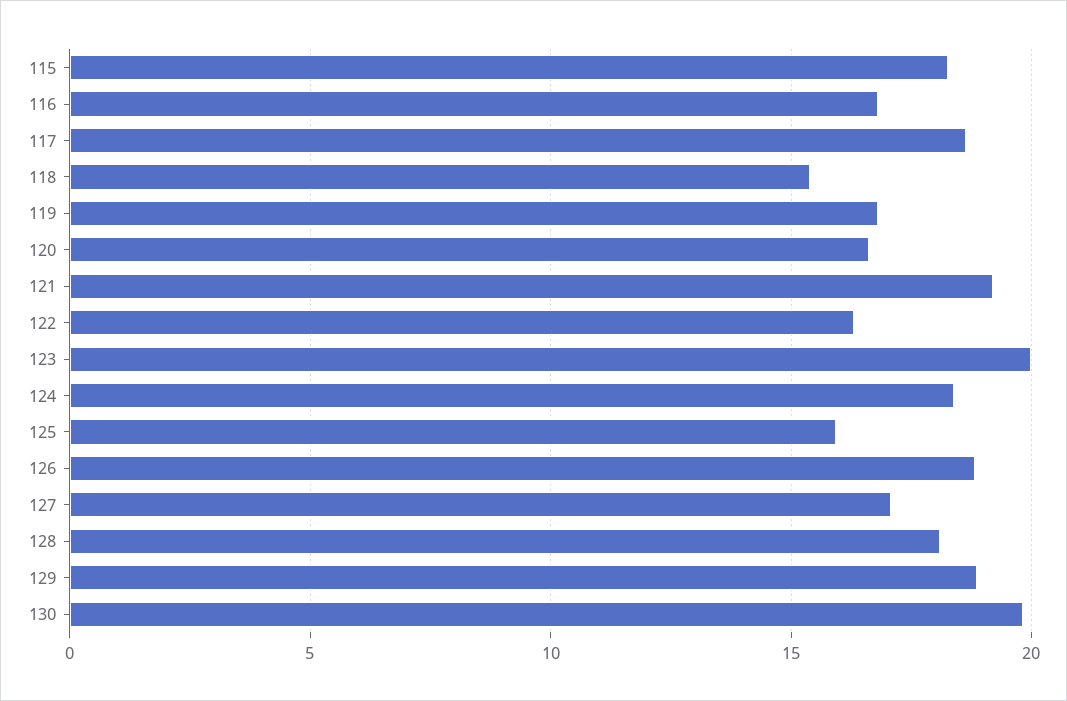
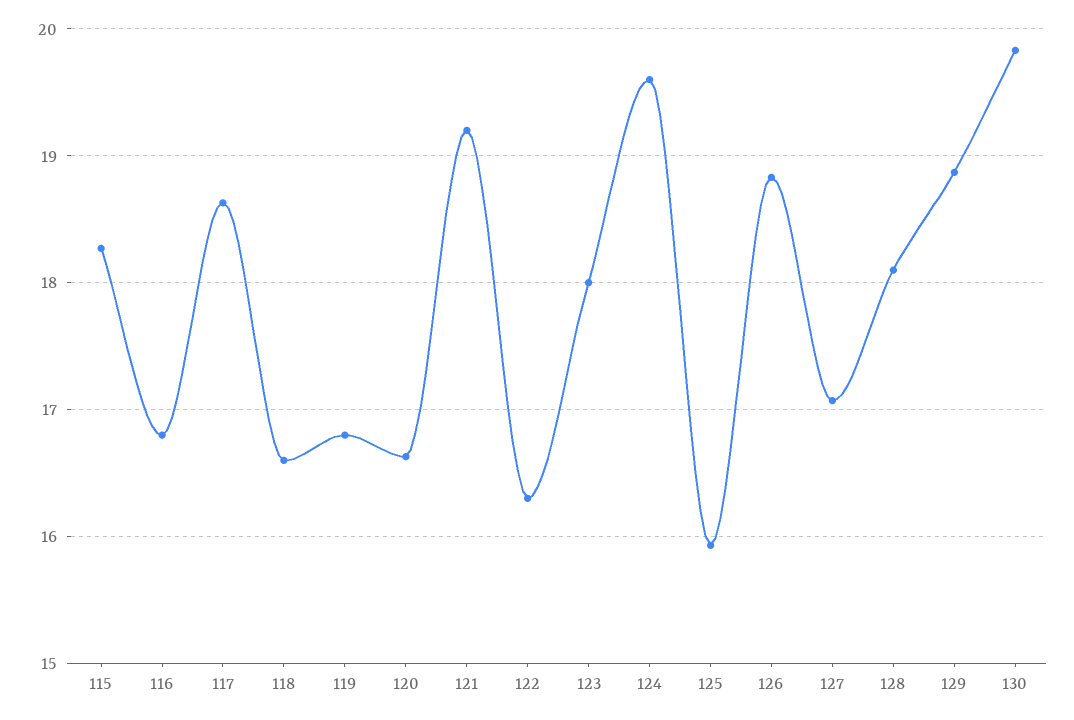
118: 15.5 -> 16.6
123: 20 -> 18
124: 18.5 -> 19.6

